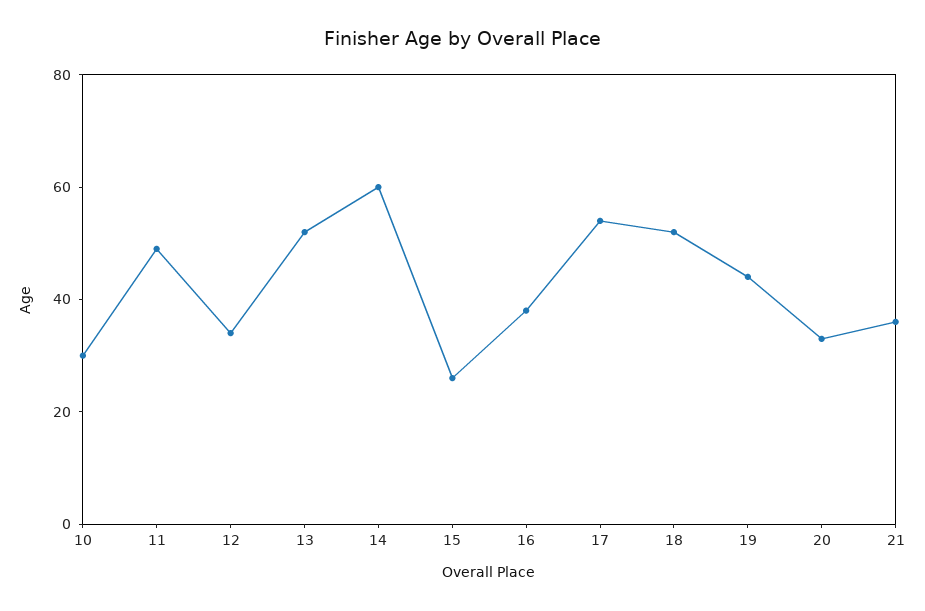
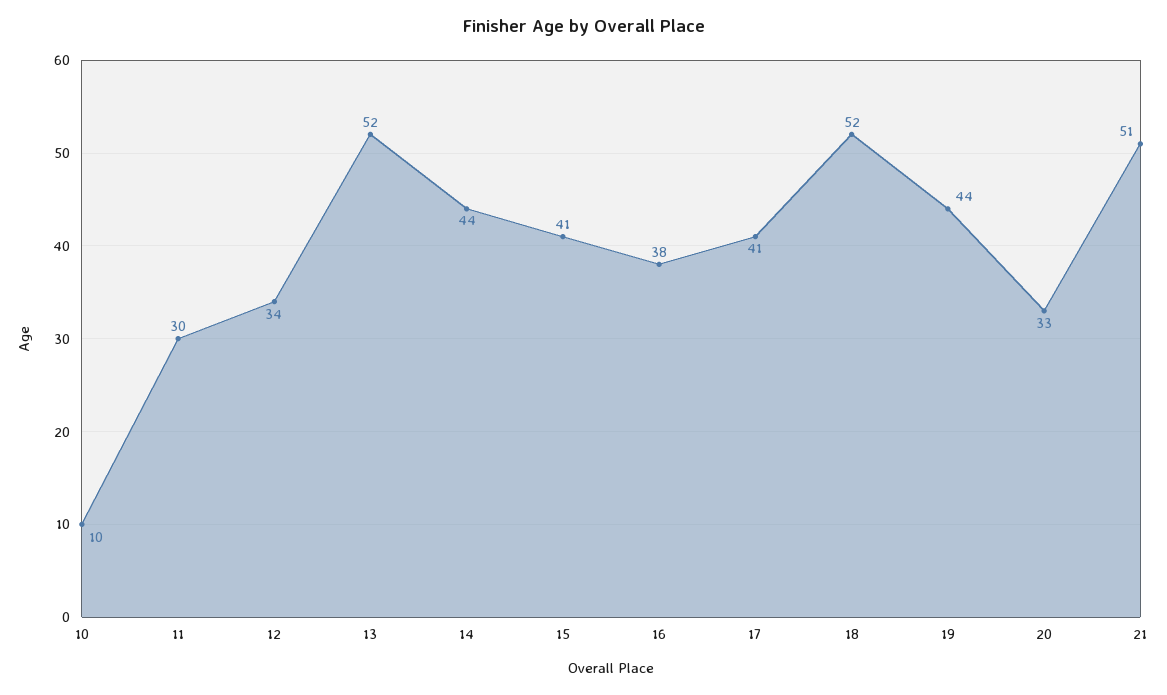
10: 30 -> 10
11: 50 -> 30
14: 60 -> 44
15: 25 -> 41
17: 55 -> 41
21: 35 -> 51

